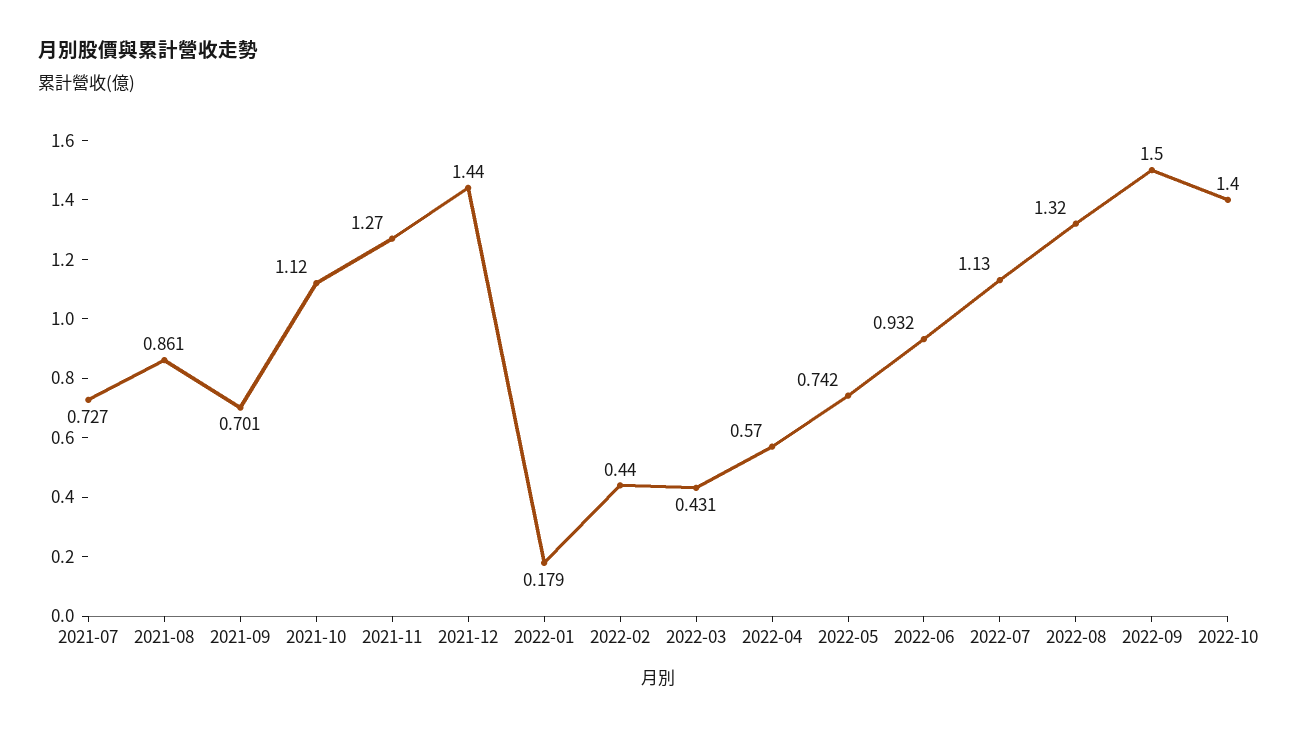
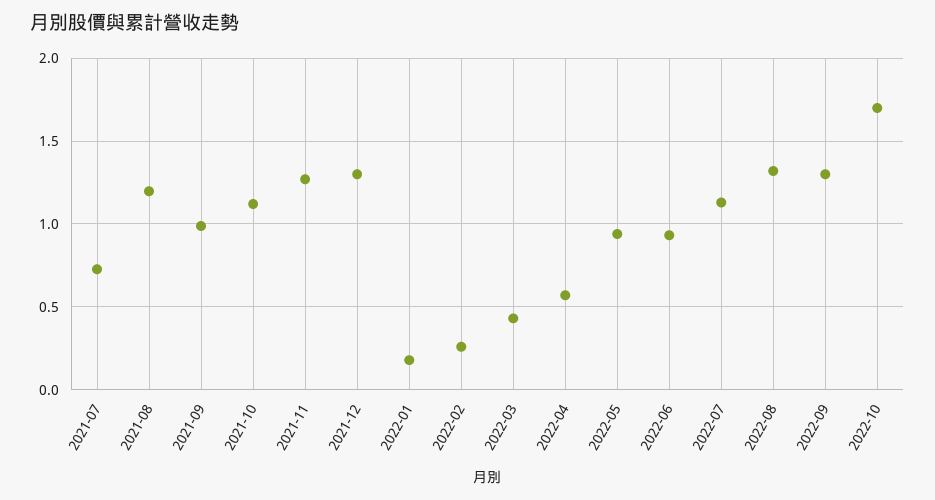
2021-08: 0.861 -> 1.2
2021-09: 0.701 -> 1
2021-12: 1.44 -> 1.3
2022-02: 0.44 -> 0.25
2022-05: 0.742 -> 0.95
2022-09: 1.5 -> 1.3
2022-10: 1.4 -> 1.7

